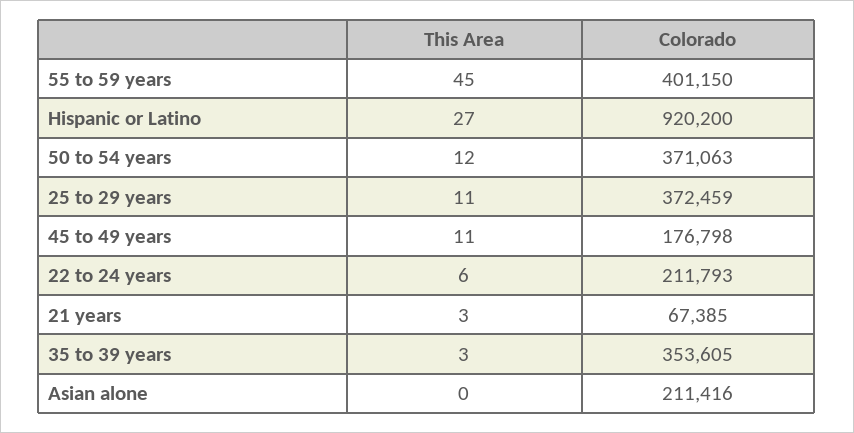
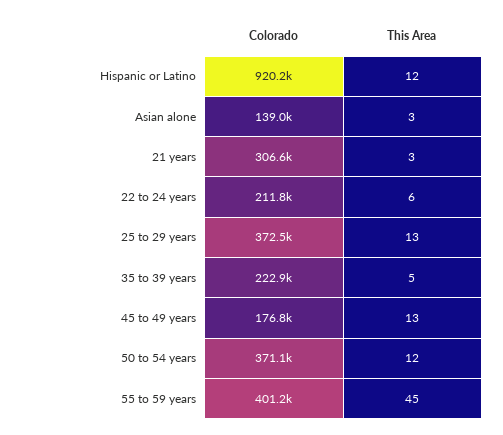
This Area, Hispanic or Latino: 27 -> 12
This Area, 25 to 29 years: 11 -> 13
This Area, 45 to 49 years: 11 -> 13
Colorado, 21 years: 67385 -> 306600
This Area, 35 to 39 years: 3 -> 5
Colorado, 35 to 39 years: 353605 -> 222900
This Area, Asian alone: 0 -> 3
Colorado, Asian alone: 211416 -> 139000

